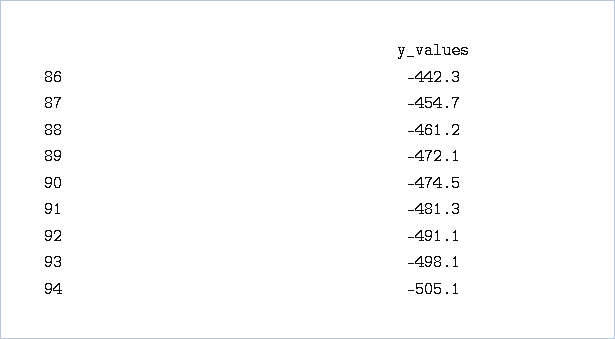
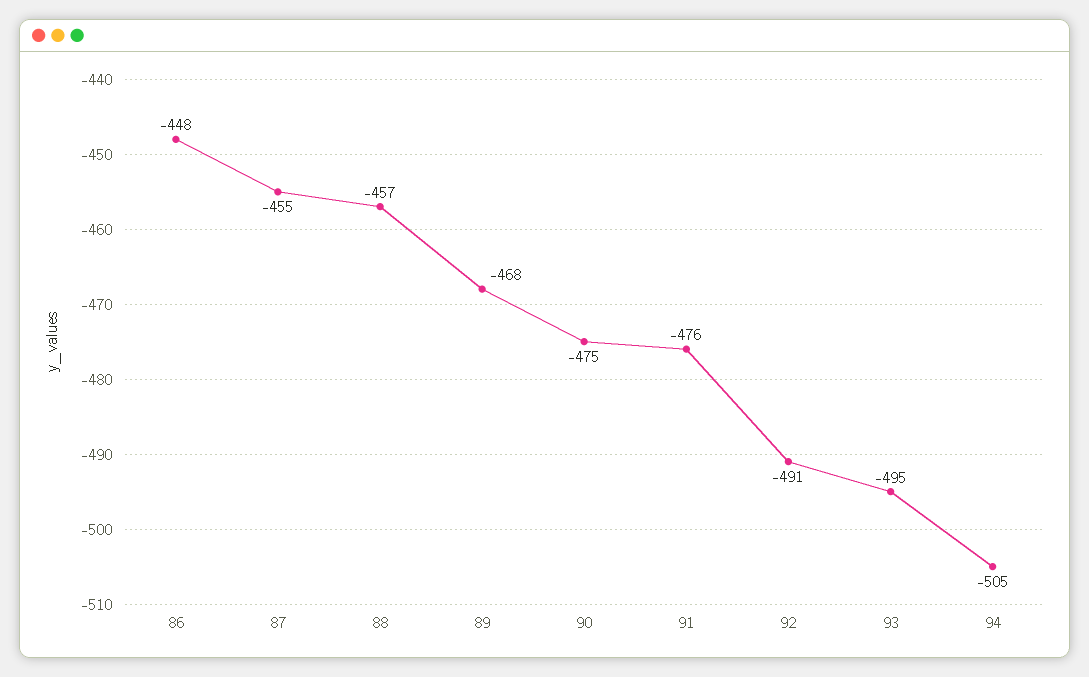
86: -442.3 -> -448
88: -461.2 -> -457
89: -472.1 -> -468
91: -481.3 -> -476
93: -498.1 -> -495

